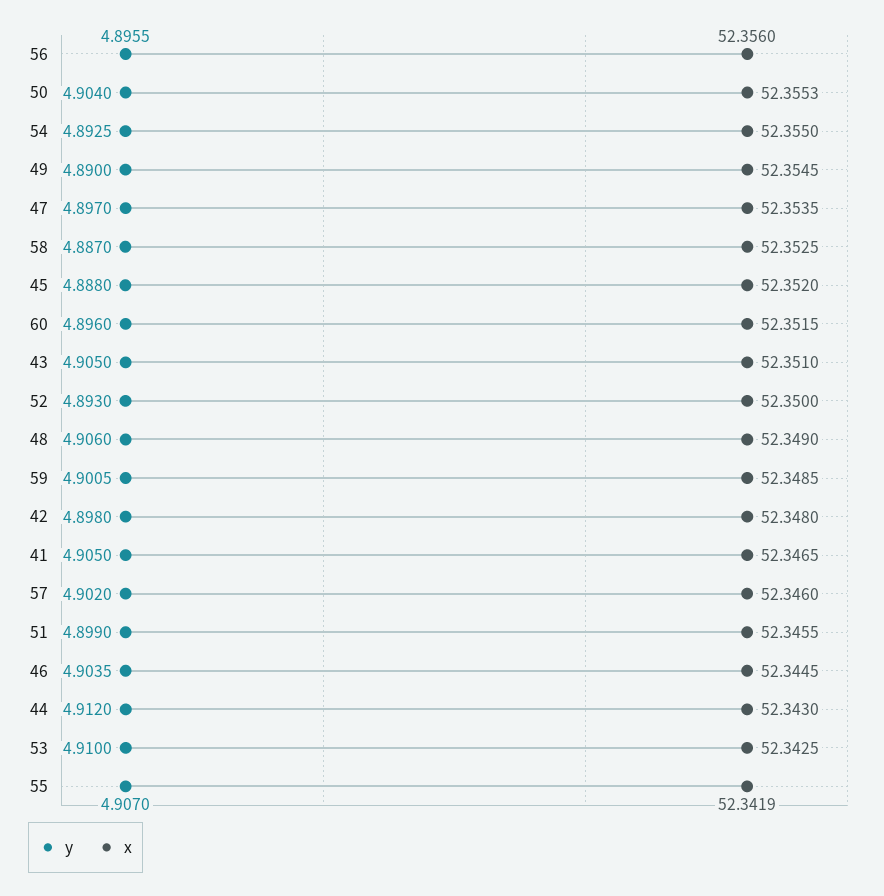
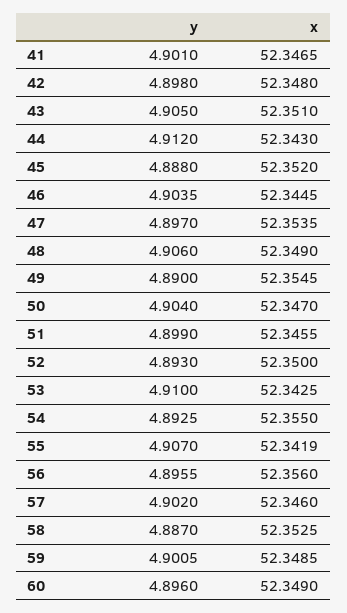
x, 50: 52.3553 -> 52.347
x, 60: 52.3515 -> 52.349
y, 41: 4.905 -> 4.901

